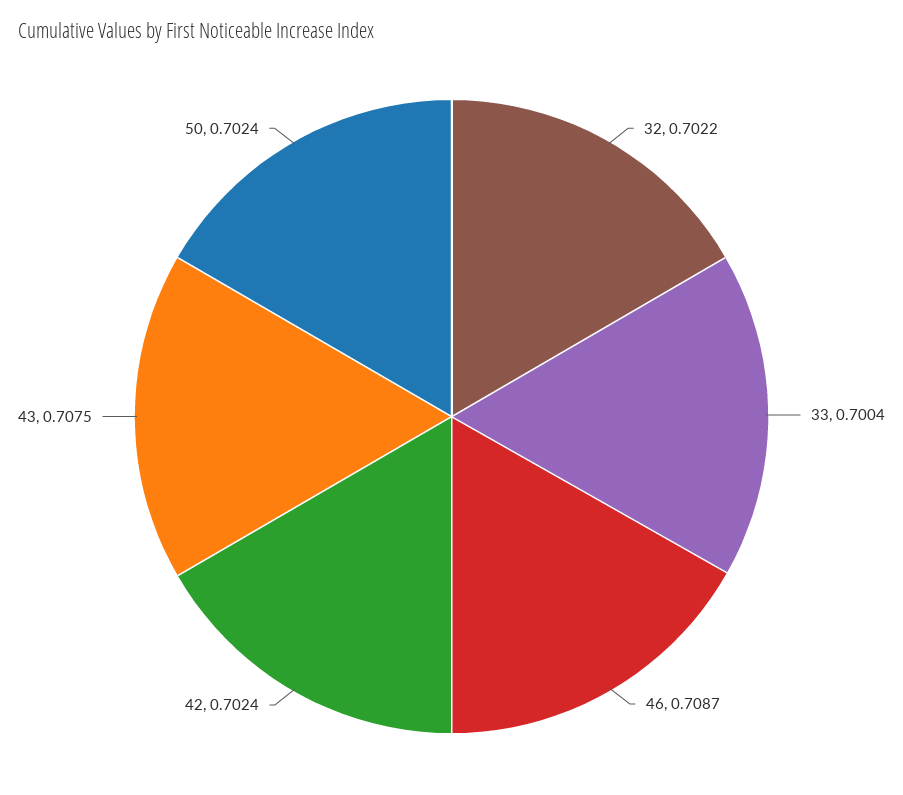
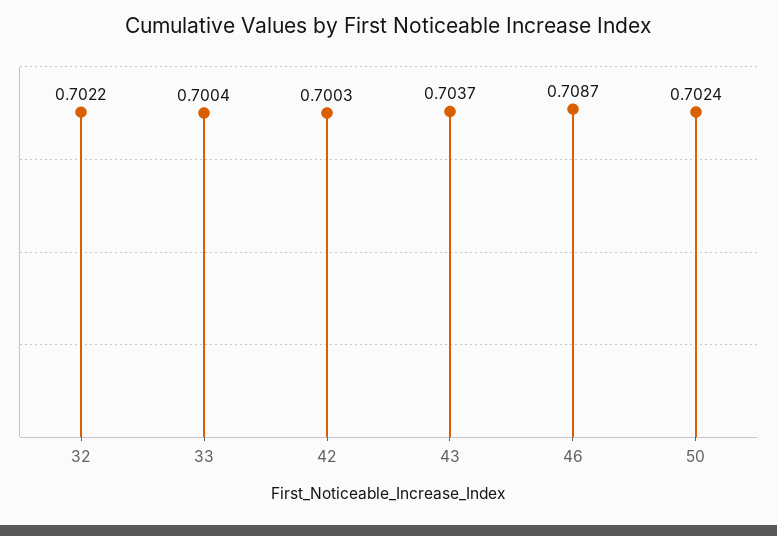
42: 0.7024 -> 0.7003
43: 0.7075 -> 0.7037

